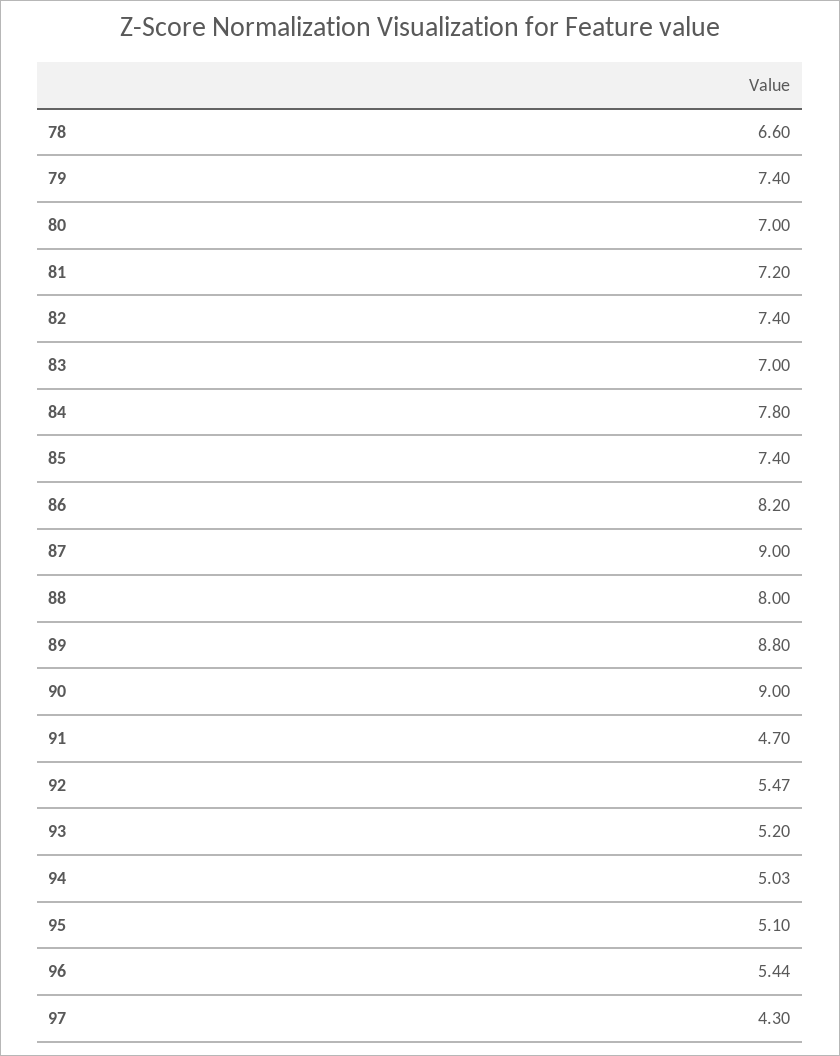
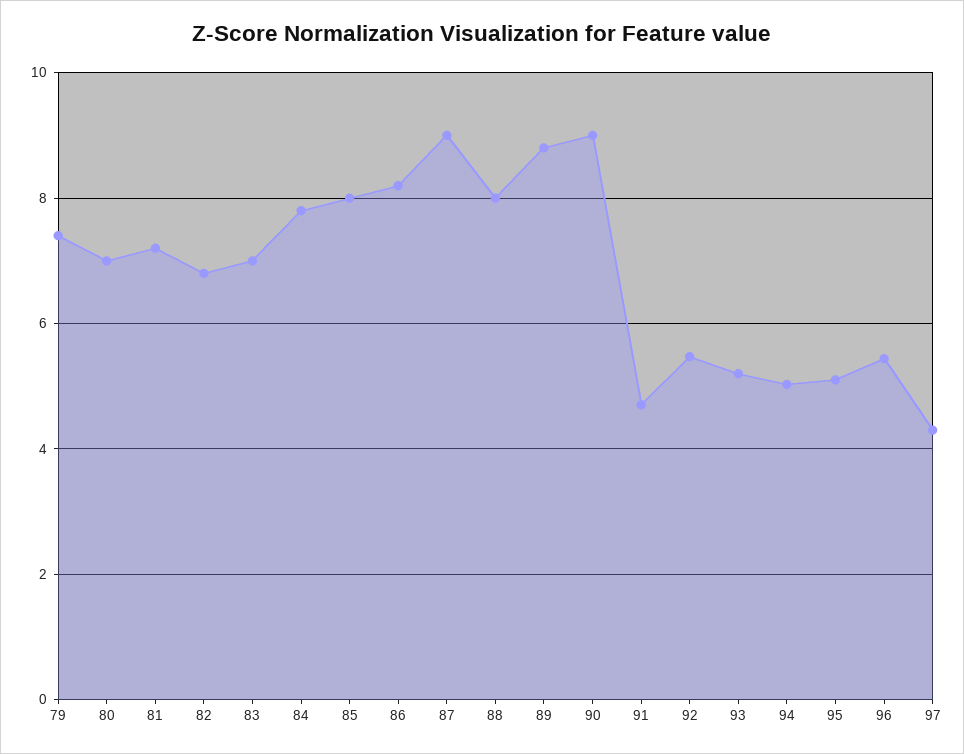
78: 6.6 -> none
82: 7.4 -> 6.8
85: 7.4 -> 8

